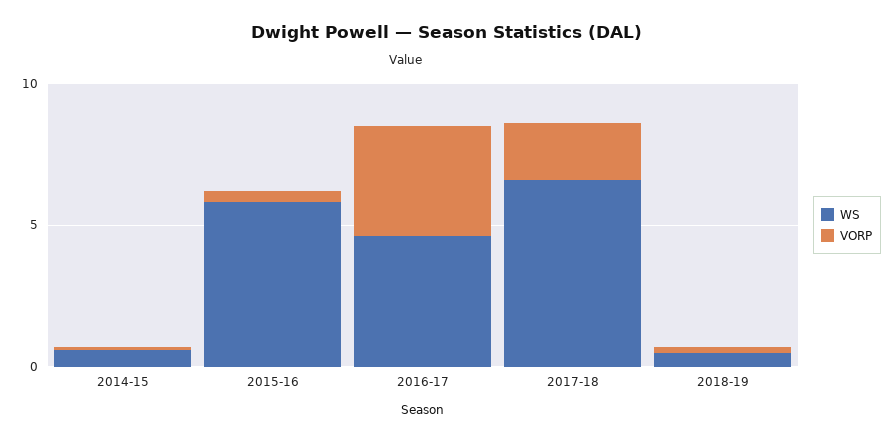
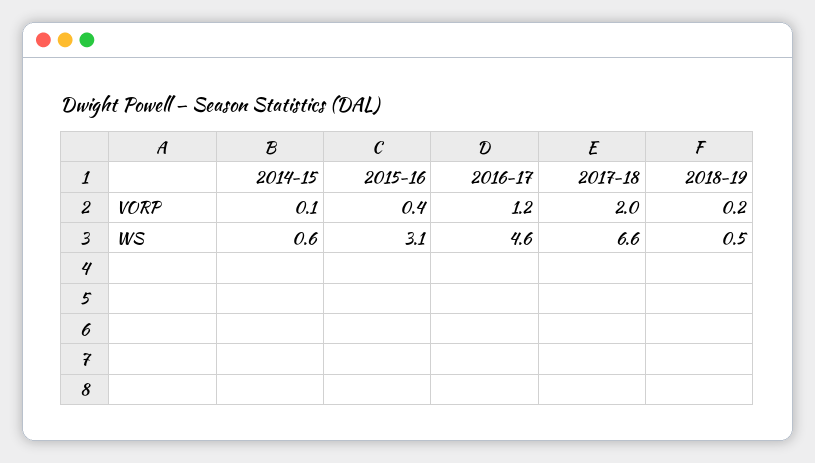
WS, 2015-16: 6 -> 3.1
VORP, 2016-17: 4 -> 1.2

